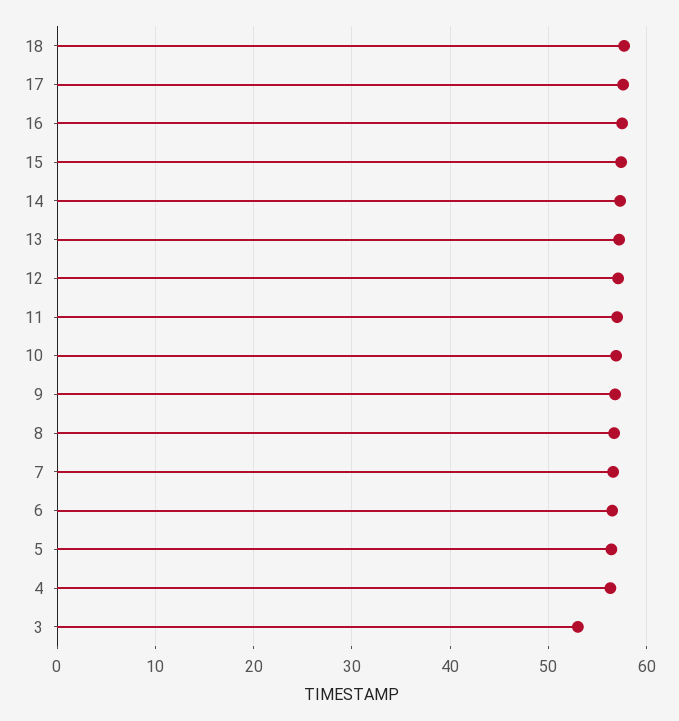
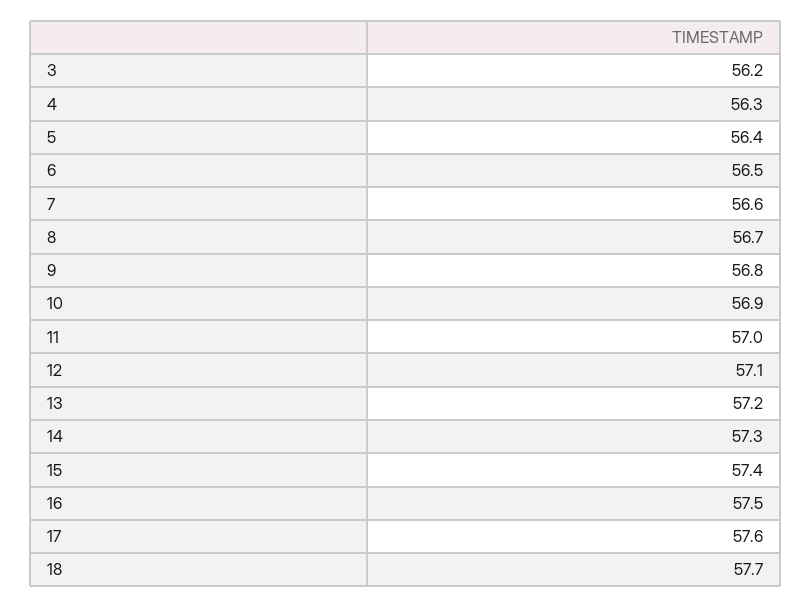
3: 53 -> 56.2

